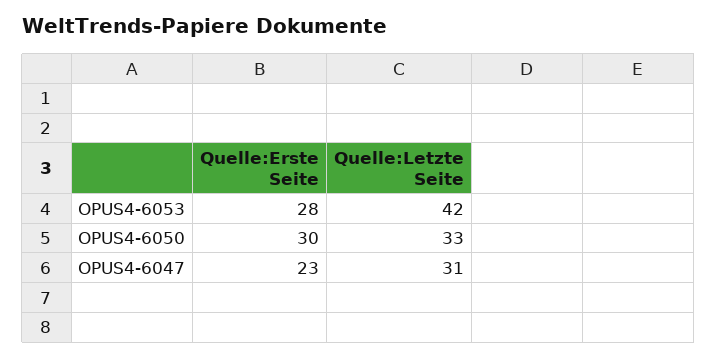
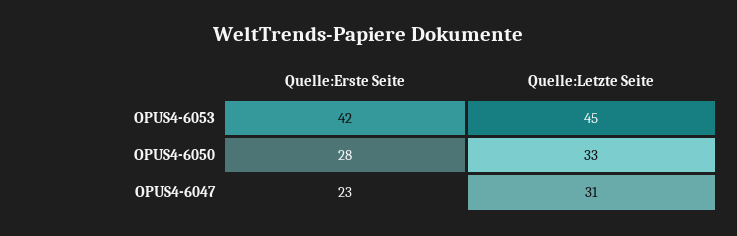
Quelle:Erste Seite, OPUS4-6053: 28 -> 42
Quelle:Letzte Seite, OPUS4-6053: 42 -> 45
Quelle:Erste Seite, OPUS4-6050: 30 -> 28

